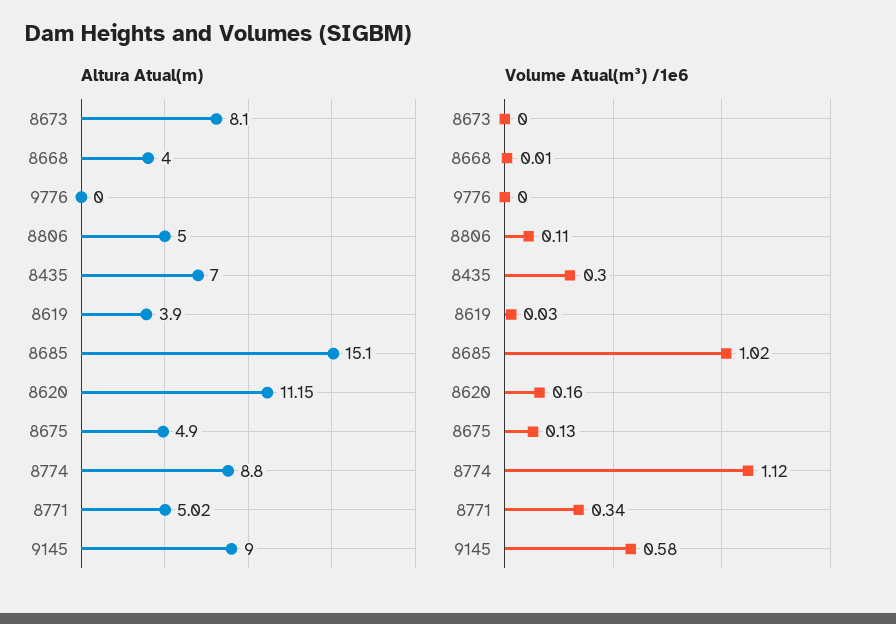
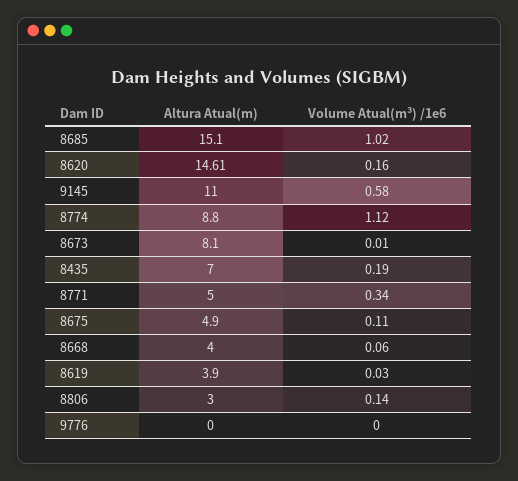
Altura Atual(m), 8806: 5 -> 3
Altura Atual(m), 8620: 11.15 -> 14.61
Altura Atual(m), 8771: 5.02 -> 5
Altura Atual(m), 9145: 9 -> 11
Volume Atual(m³) /1e6, 8673: 0 -> 0.01
Volume Atual(m³) /1e6, 8668: 0.01 -> 0.06
Volume Atual(m³) /1e6, 8806: 0.11 -> 0.14
Volume Atual(m³) /1e6, 8435: 0.3 -> 0.19
Volume Atual(m³) /1e6, 8675: 0.13 -> 0.11

